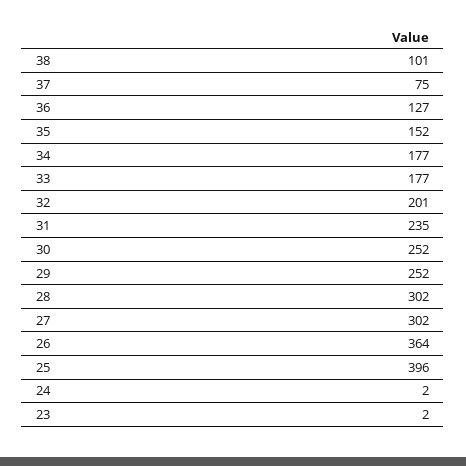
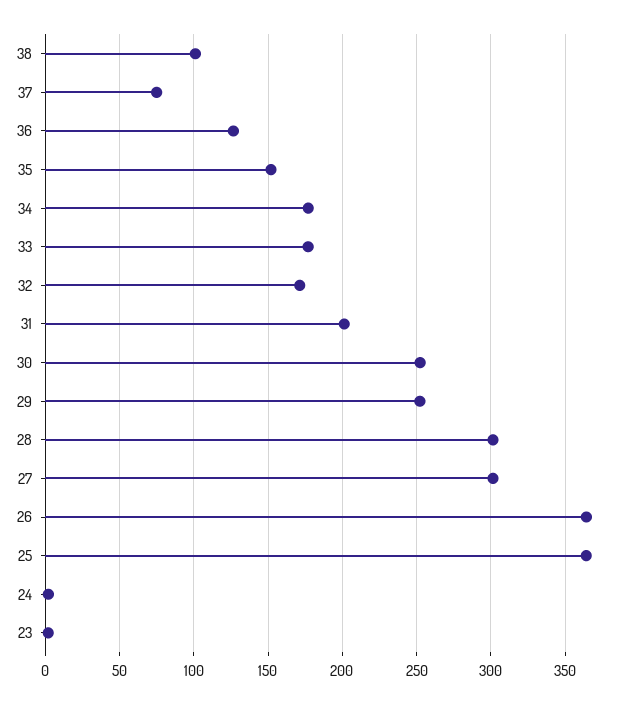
32: 201 -> 170
31: 235 -> 200
25: 396 -> 365

